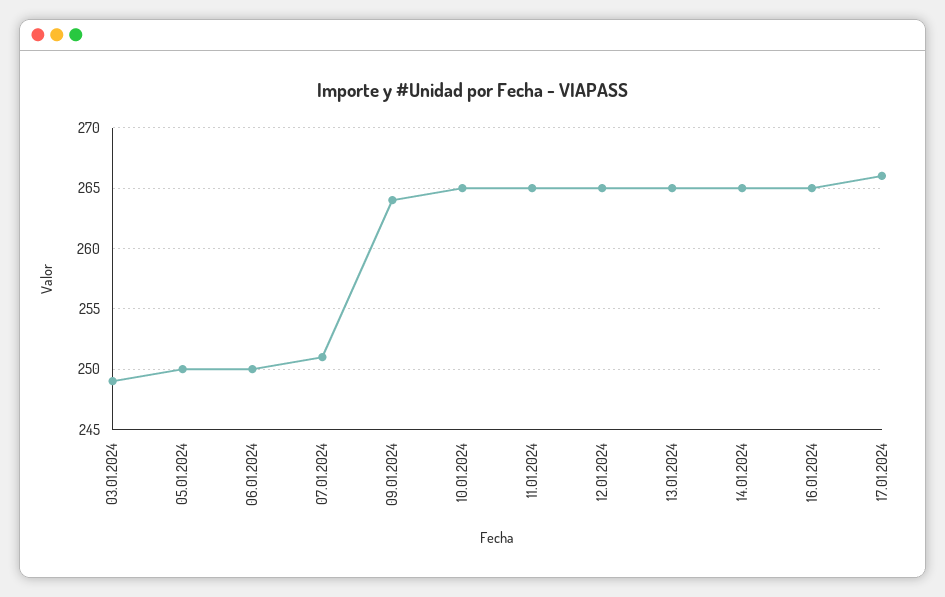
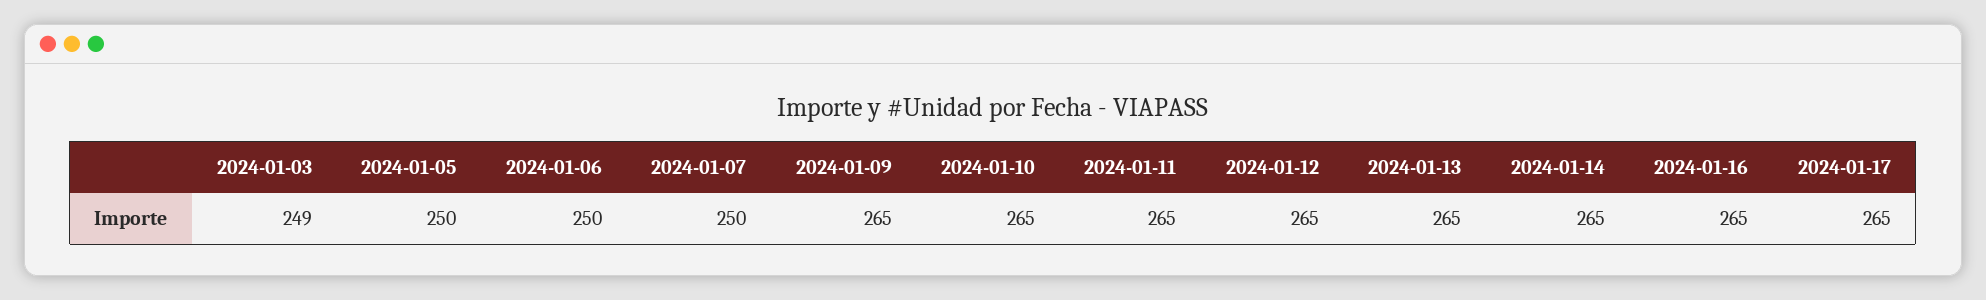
07.01.2024: 251 -> 250
09.01.2024: 264 -> 265
17.01.2024: 266 -> 265

